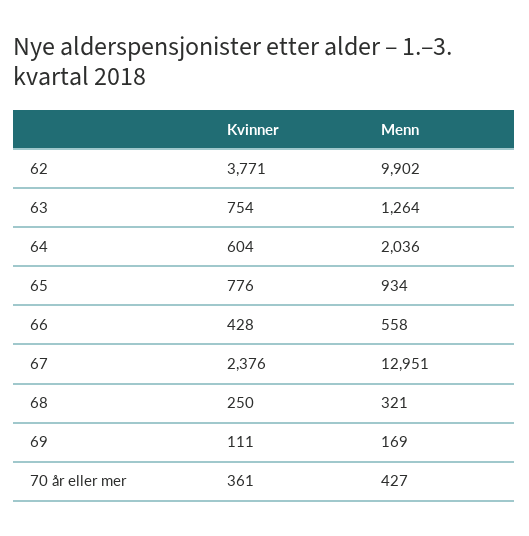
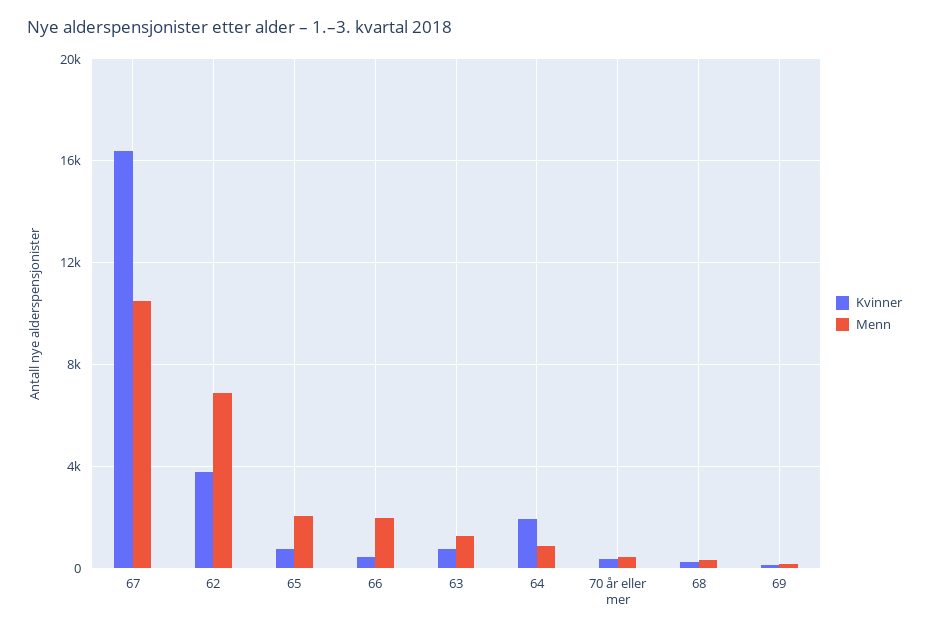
Menn, 62: 9902 -> 7000
Kvinner, 64: 604 -> 2000
Menn, 64: 2036 -> 1000
Menn, 65: 934 -> 2000
Menn, 66: 558 -> 2000
Kvinner, 67: 2376 -> 16500
Menn, 67: 12951 -> 10500

